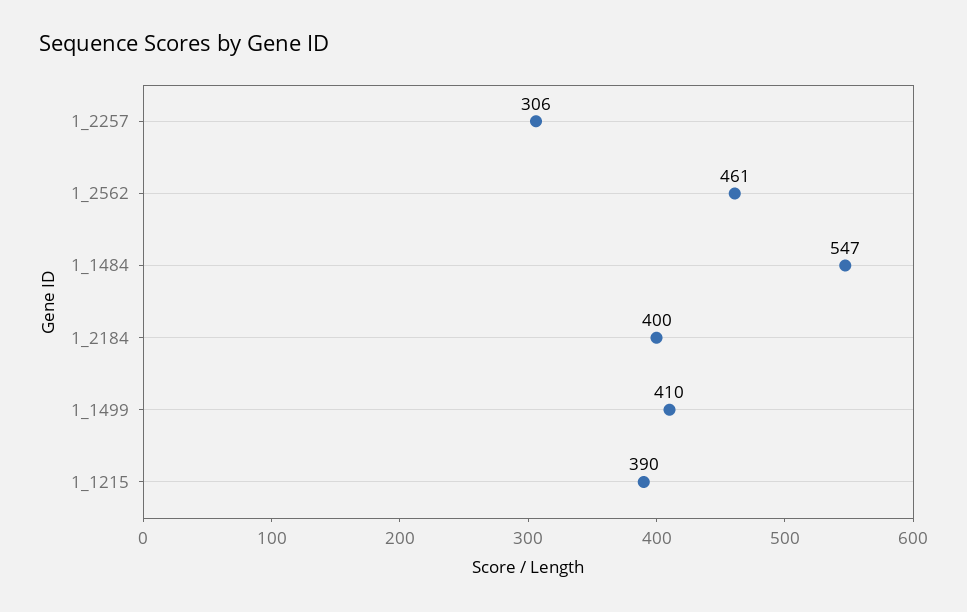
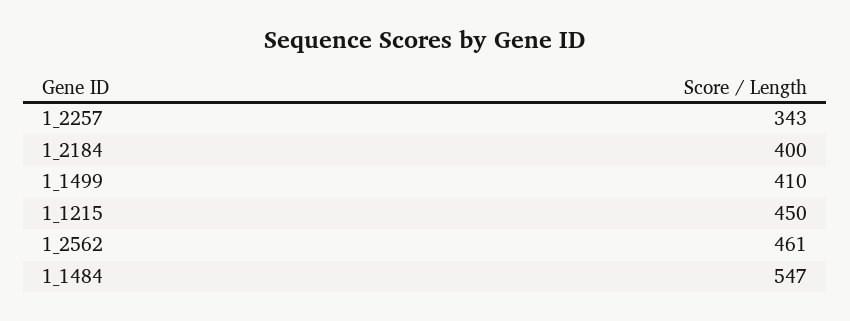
1_2257: 306 -> 343
1_1215: 390 -> 450

